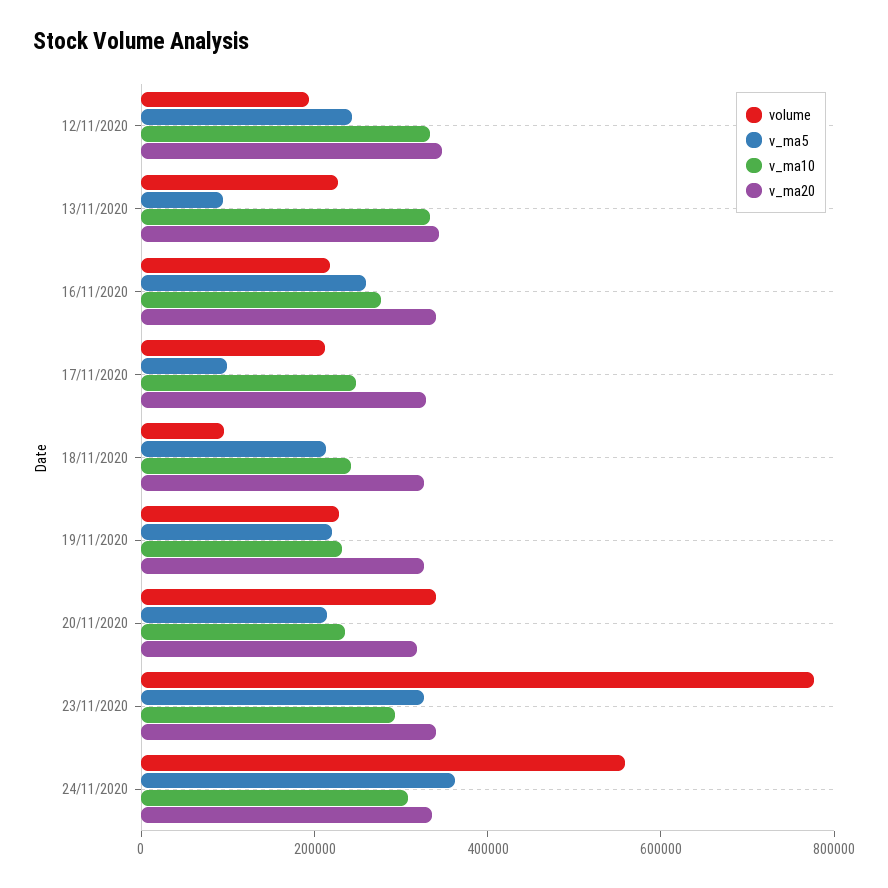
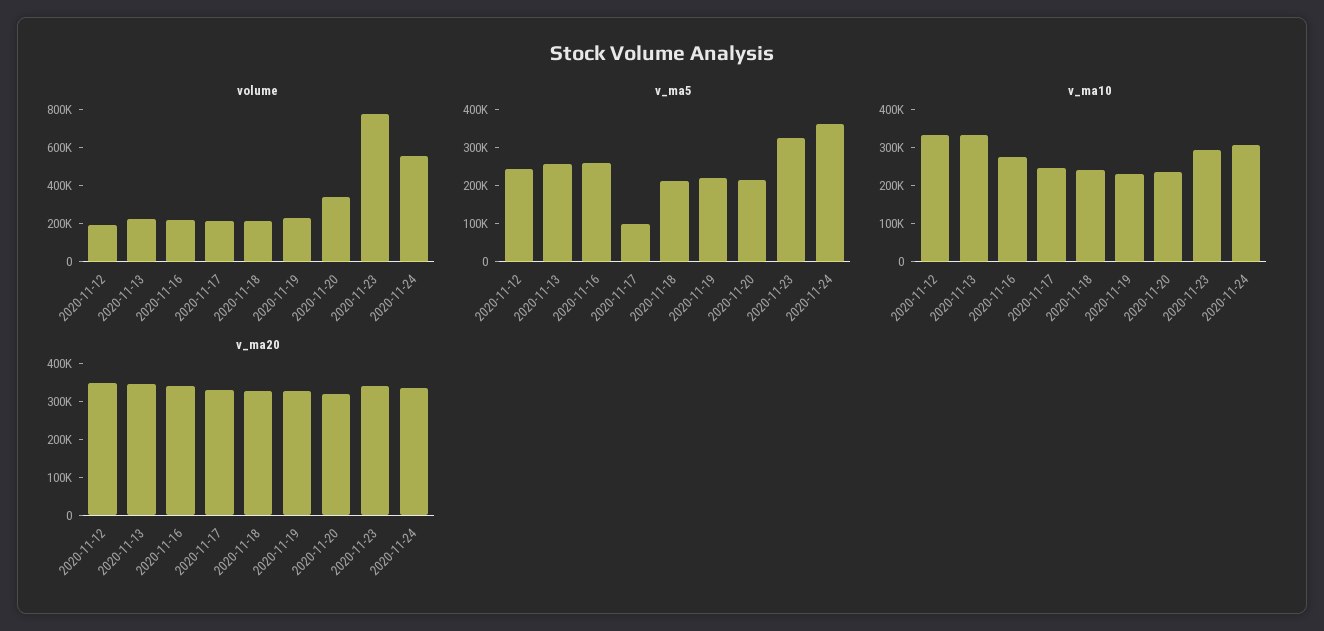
v_ma5, 13/11/2020: 100000 -> 250000
volume, 18/11/2020: 100000 -> 200000

